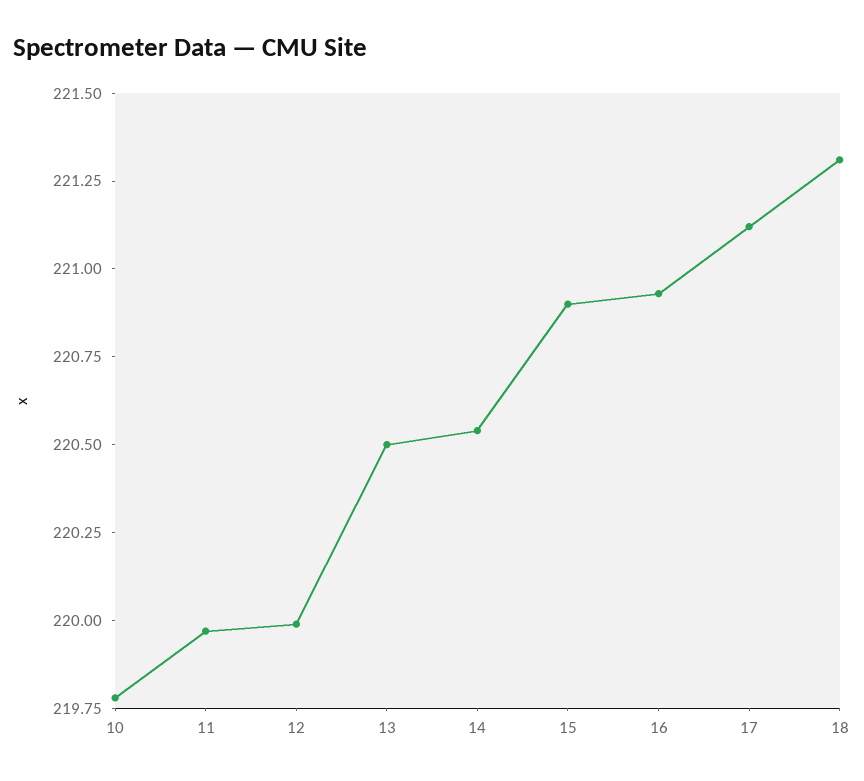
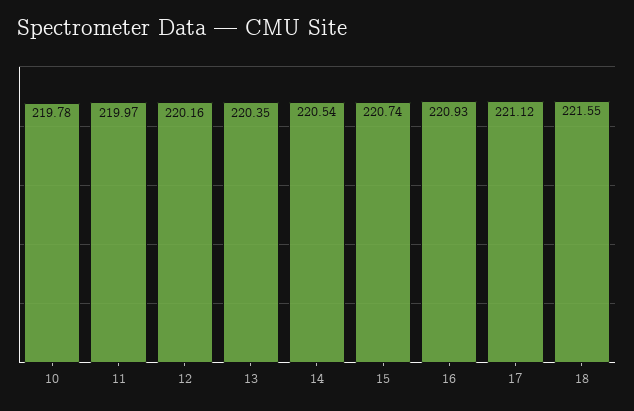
12: 220 -> 220.16
13: 220.5 -> 220.35
15: 220.9 -> 220.74
18: 221.3 -> 221.55

